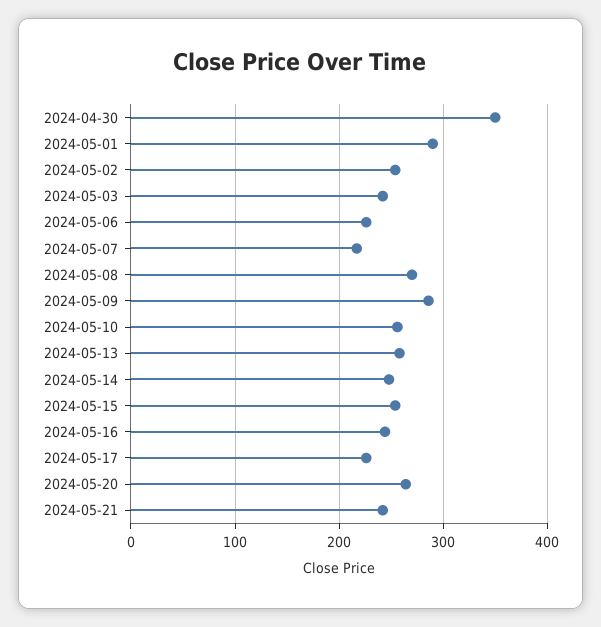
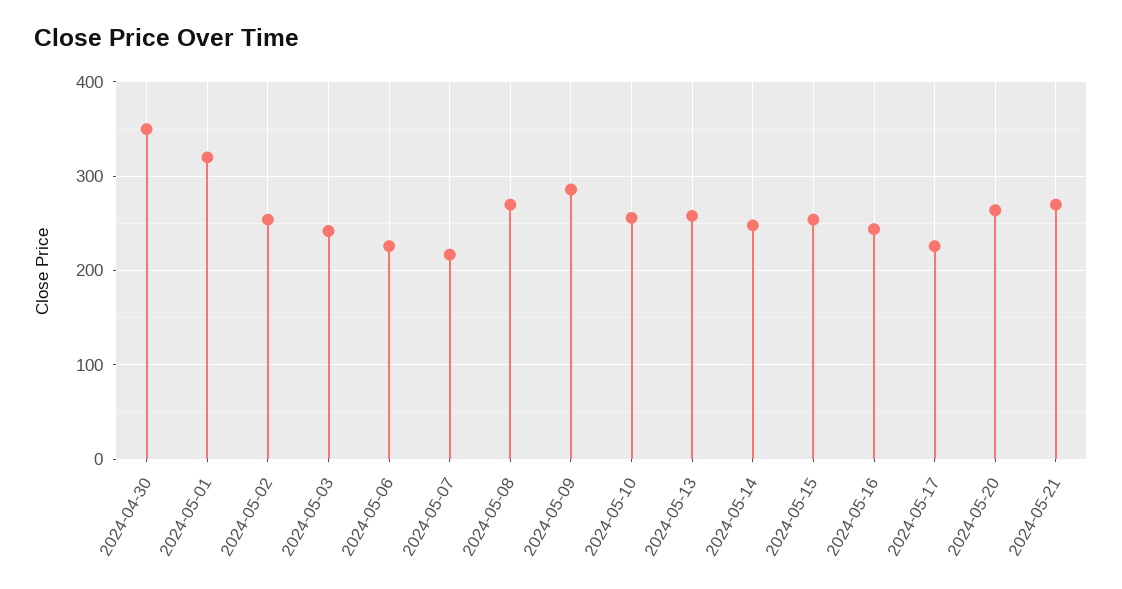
2024-05-01: 290 -> 320
2024-05-21: 240 -> 270

